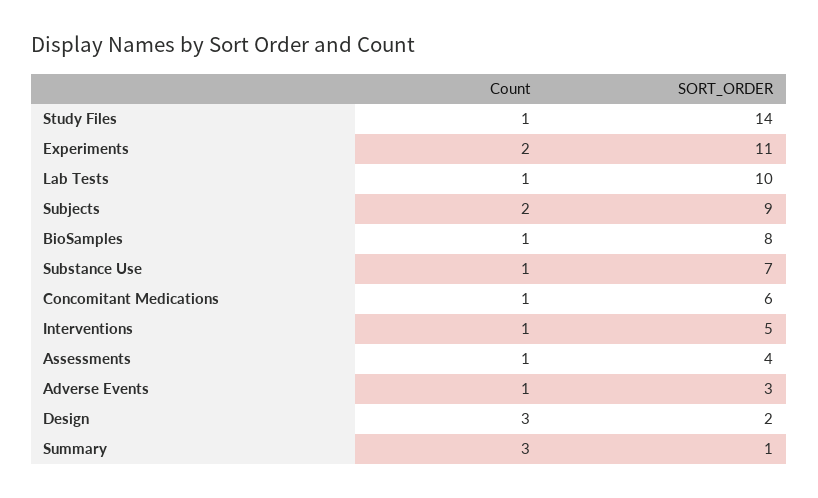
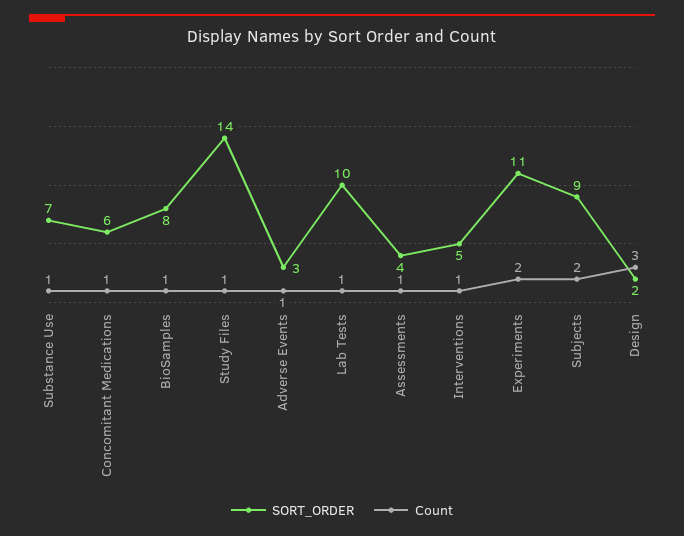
Count, Summary: 3 -> none
SORT_ORDER, Summary: 1 -> none

